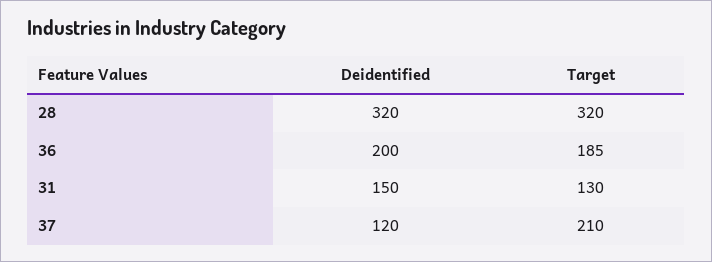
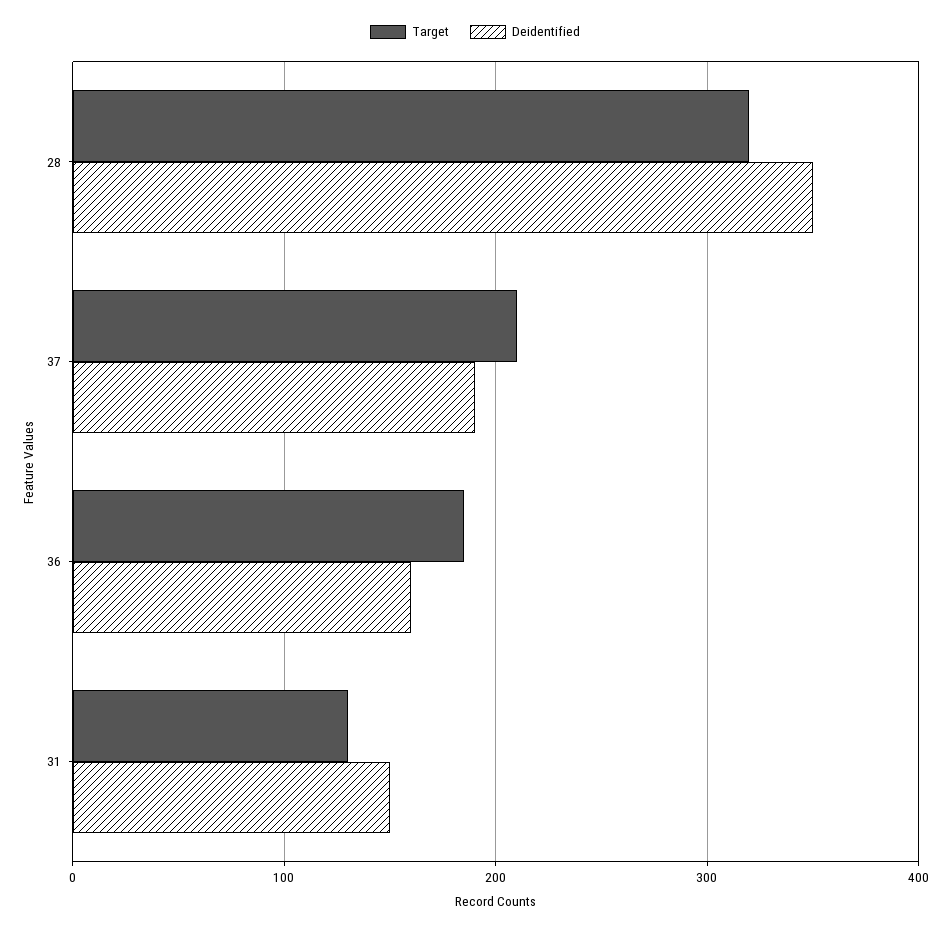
Deidentified, 28: 320 -> 350
Deidentified, 36: 200 -> 160
Deidentified, 37: 120 -> 190

